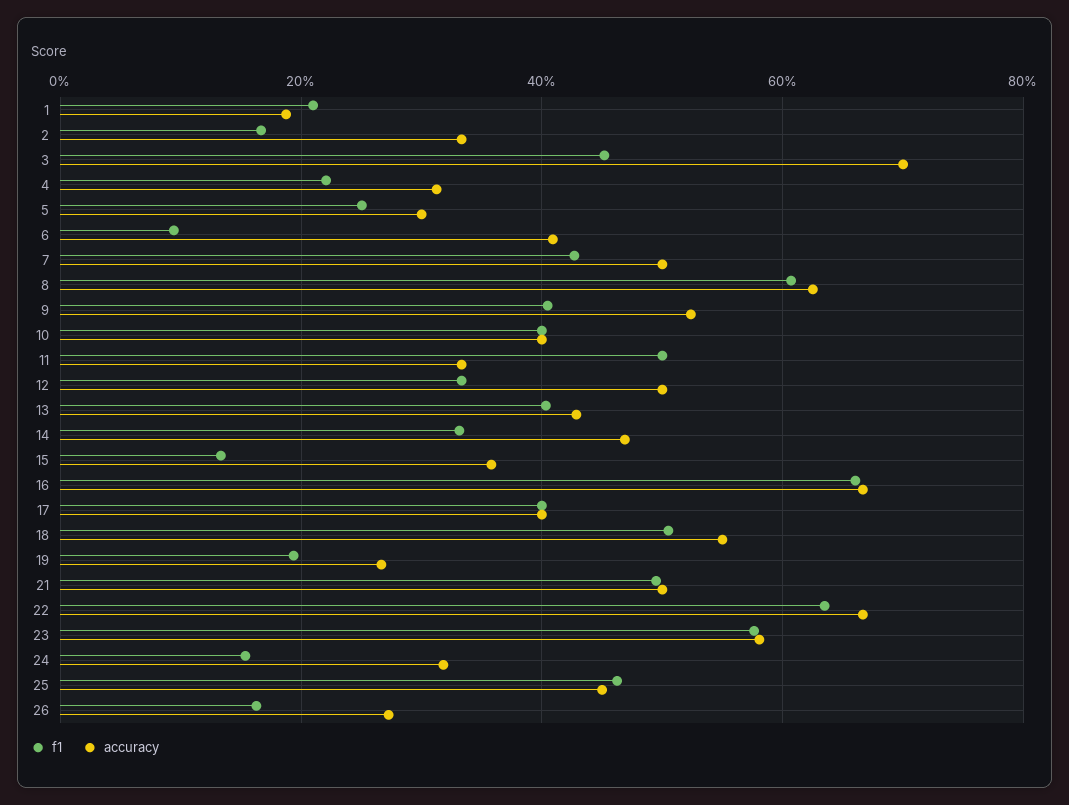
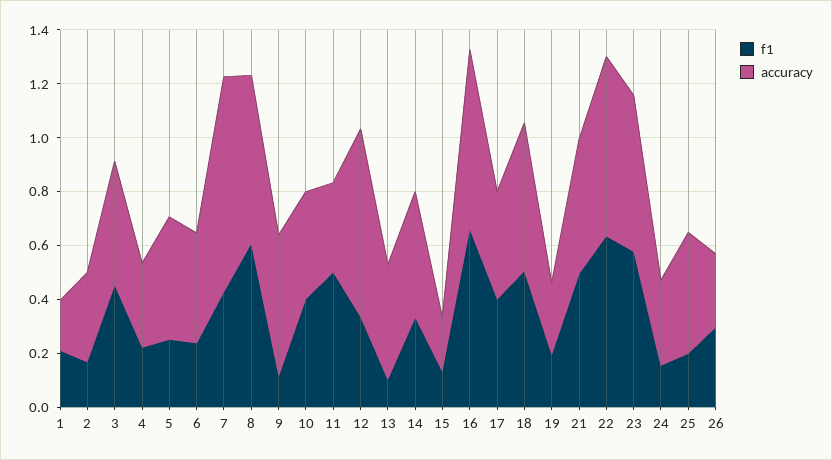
accuracy, 3: 0.7 -> 0.45
accuracy, 5: 0.3 -> 0.45
f1, 6: 0.1 -> 0.25
accuracy, 7: 0.5 -> 0.8
f1, 9: 0.4 -> 0.1
accuracy, 12: 0.5 -> 0.7
f1, 13: 0.4 -> 0.1
accuracy, 15: 0.36 -> 0.2
f1, 25: 0.46 -> 0.2
f1, 26: 0.16 -> 0.3

